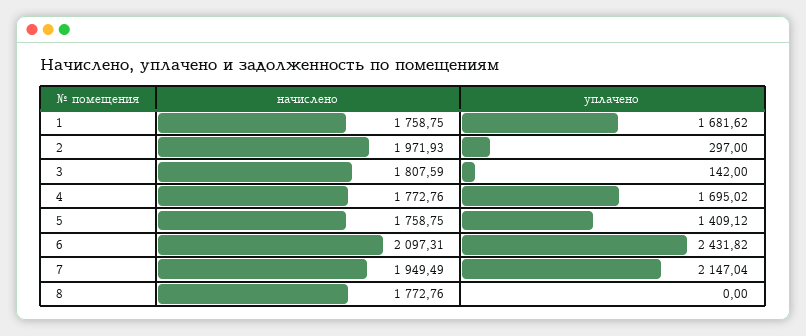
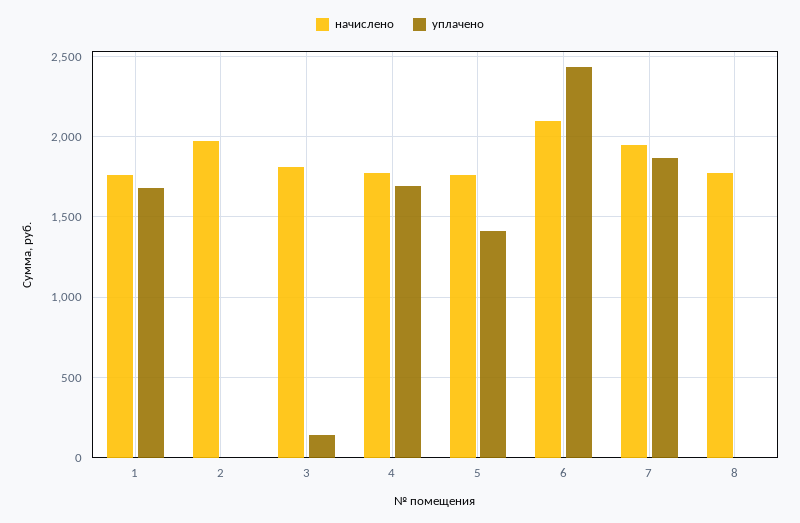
уплачено, 2: 297 -> 0
уплачено, 7: 2147.04 -> 1850

